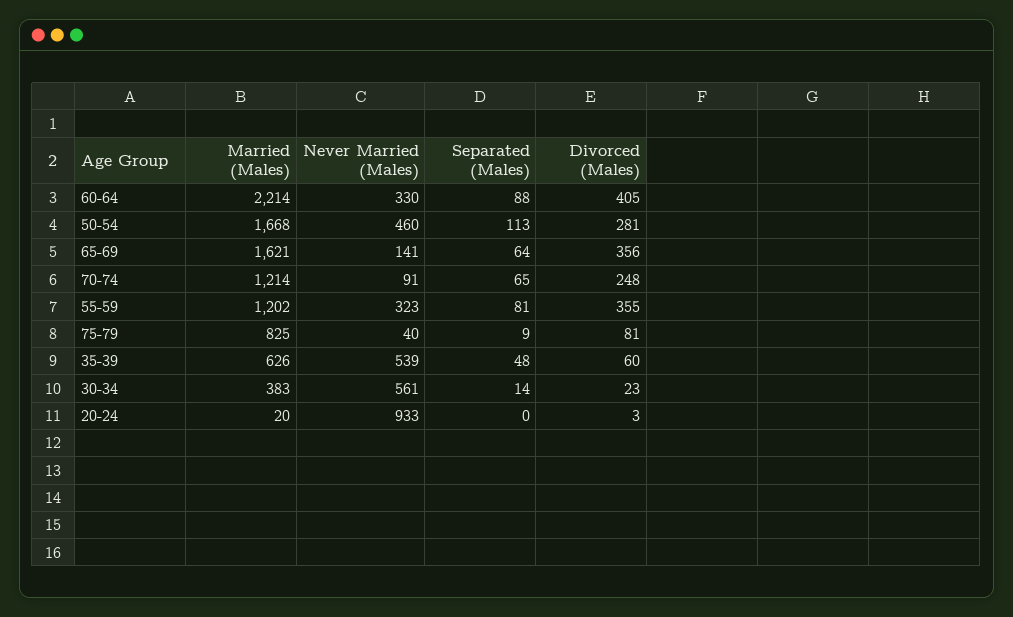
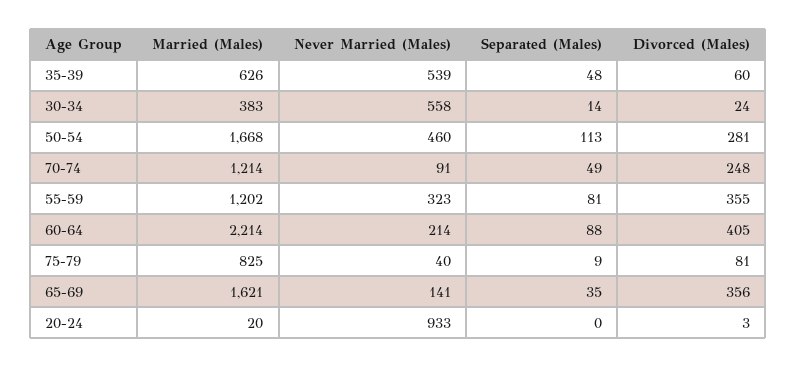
Never Married (Males), 60-64: 330 -> 214
Separated (Males), 65-69: 64 -> 35
Separated (Males), 70-74: 65 -> 49
Never Married (Males), 30-34: 561 -> 558
Divorced (Males), 30-34: 23 -> 24

